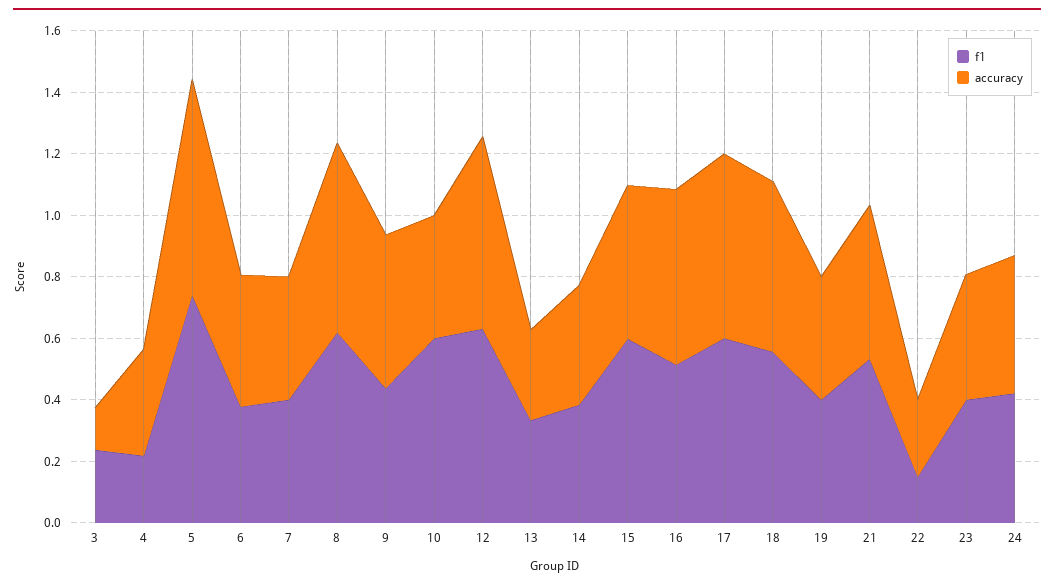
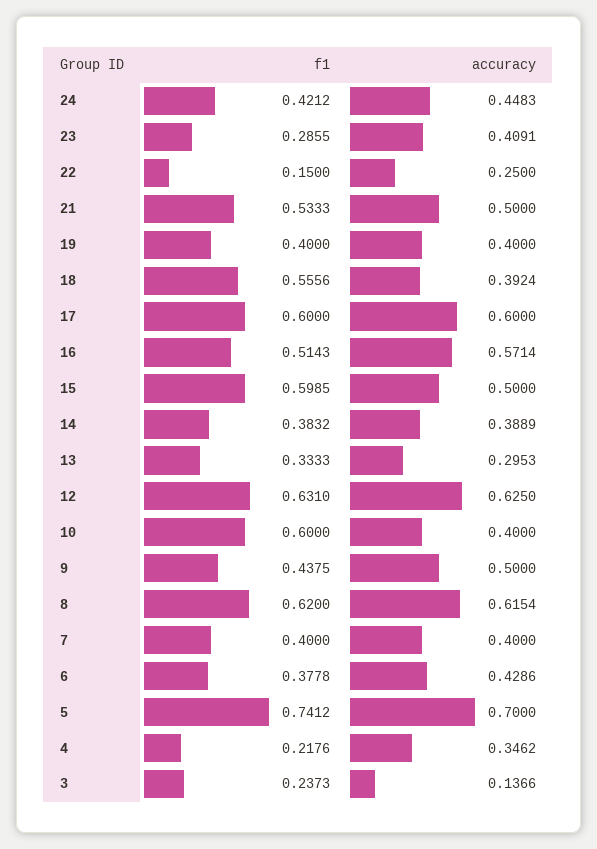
accuracy, 18: 0.55 -> 0.3924
f1, 23: 0.4 -> 0.2855

